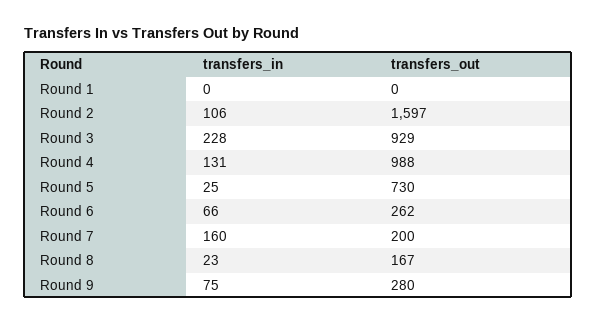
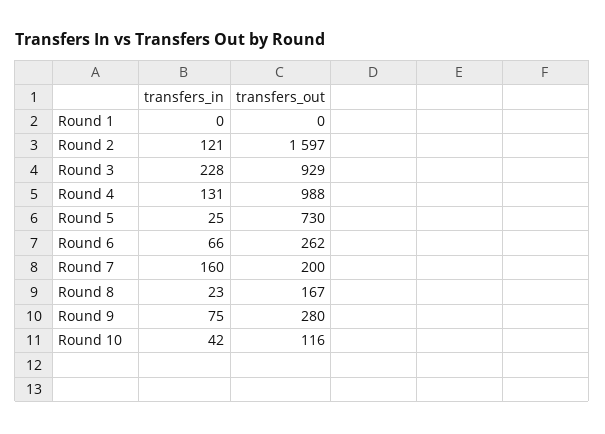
transfers_in, Round 2: 106 -> 121
transfers_in, Round 10: none -> 42
transfers_out, Round 10: none -> 116

